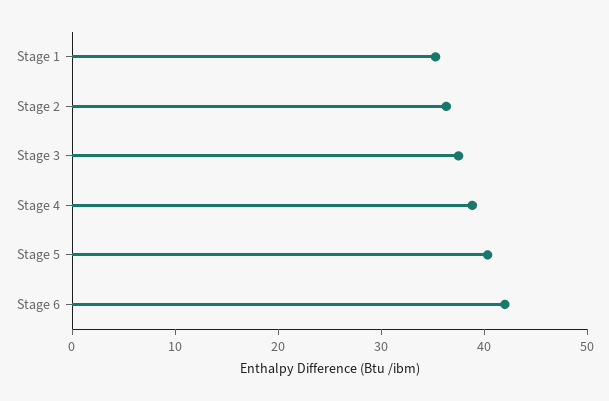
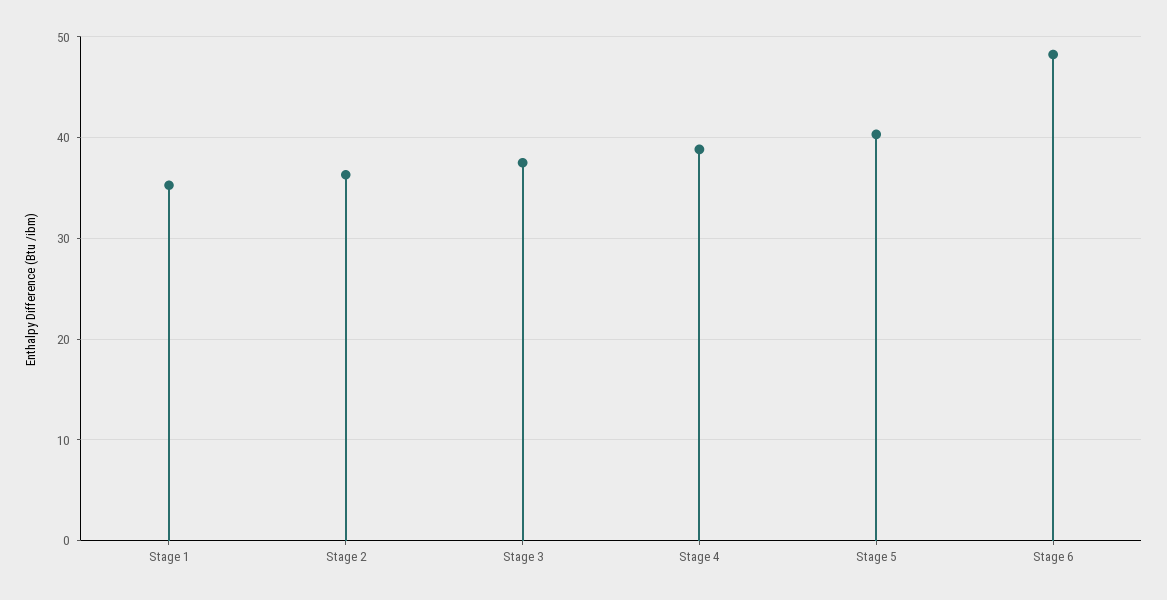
Stage 6: 42 -> 48

